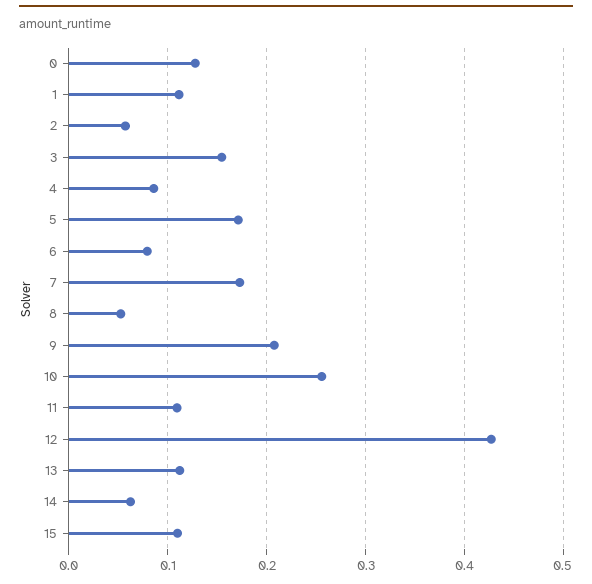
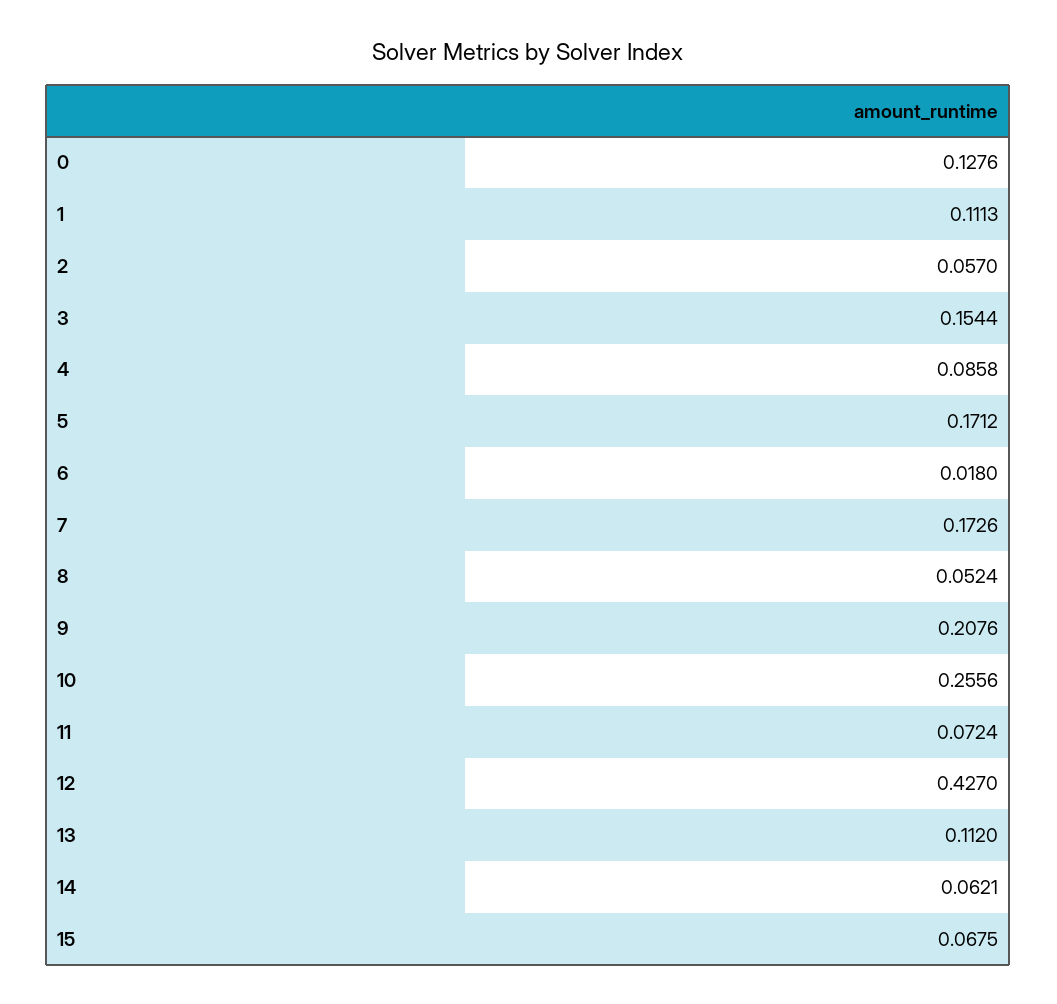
6: 0.08 -> 0.018
11: 0.11 -> 0.0724
15: 0.11 -> 0.0675

